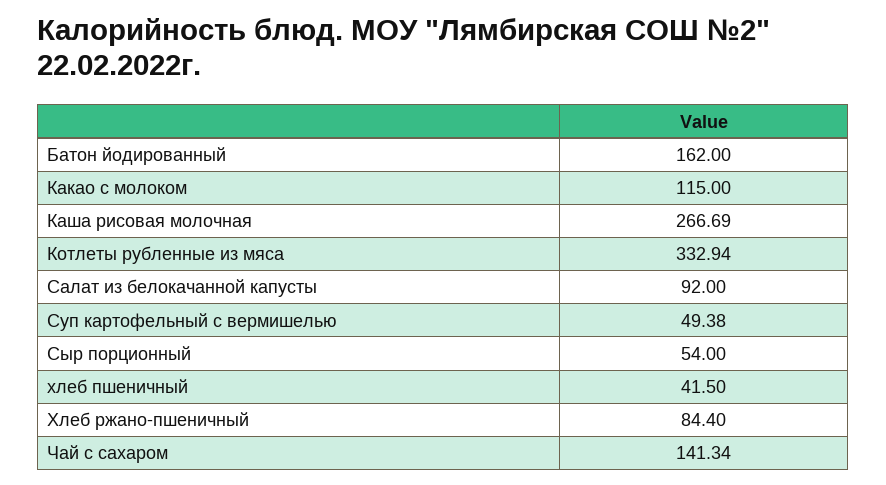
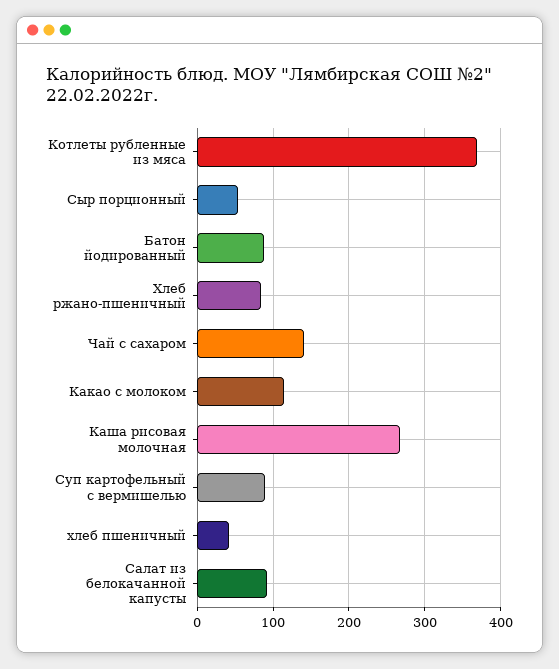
Батон йодированный: 162 -> 90
Котлеты рубленные из мяса: 332.94 -> 370
Суп картофельный с вермишелью: 49.38 -> 90

